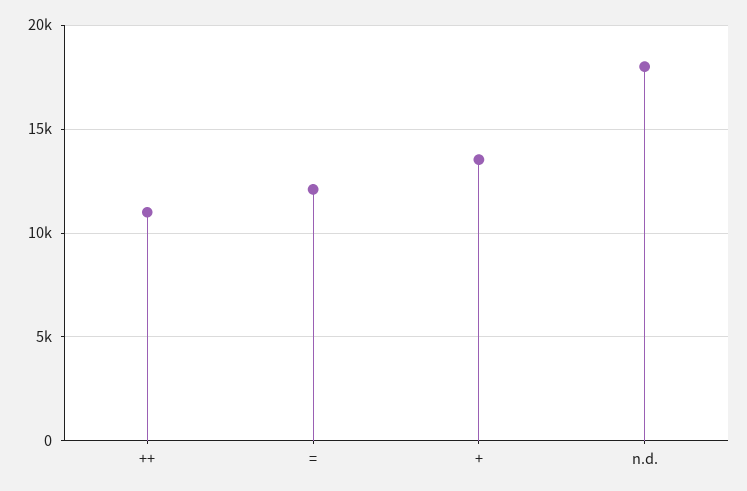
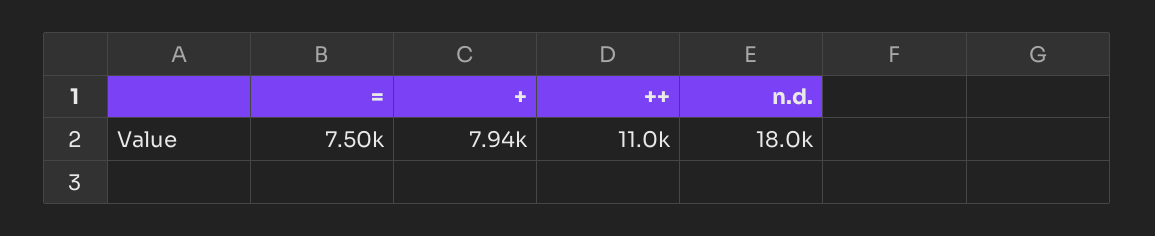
=: 12000 -> 7500
+: 13500 -> 7940

